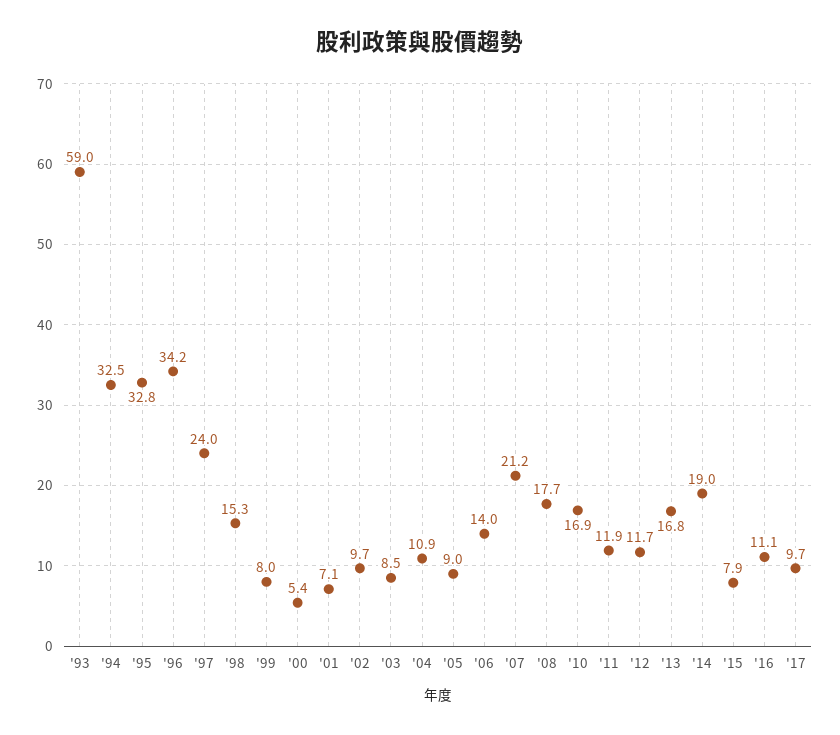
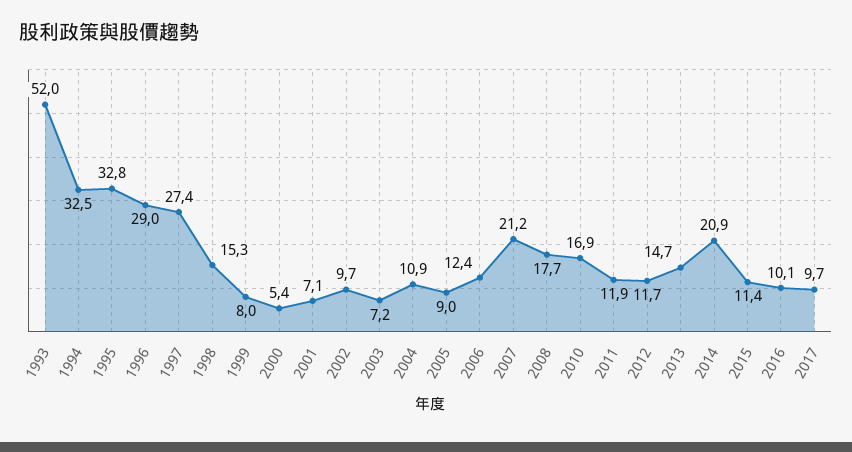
'93: 59 -> 52
'96: 34.2 -> 29
'97: 24 -> 27.4
'03: 8.5 -> 7.2
'06: 14 -> 12.4
'13: 16.8 -> 14.7
'14: 19 -> 20.9
'15: 7.9 -> 11.4
'16: 11.1 -> 10.1

